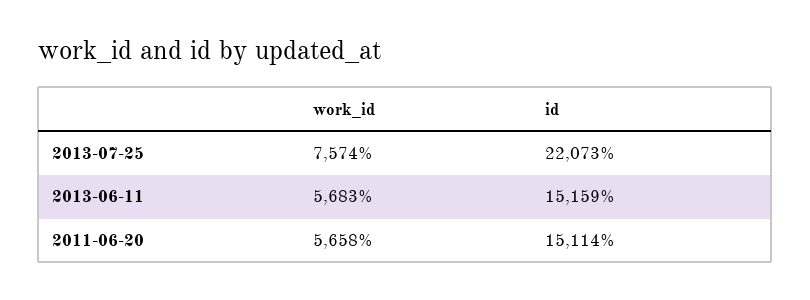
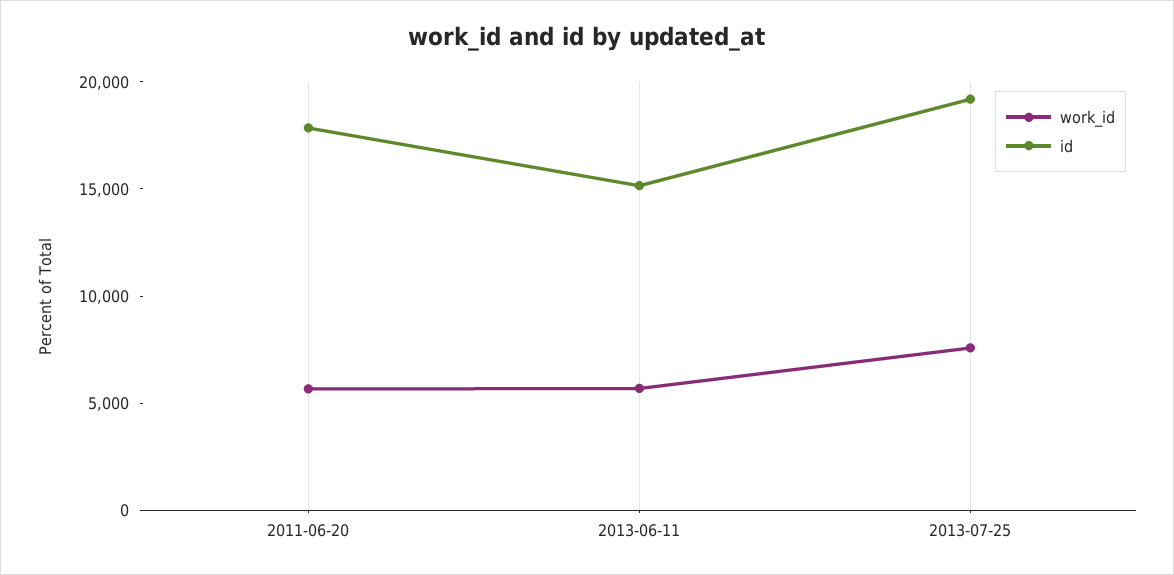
id, 2013-07-25: 22073 -> 19000
id, 2011-06-20: 15114 -> 18000

